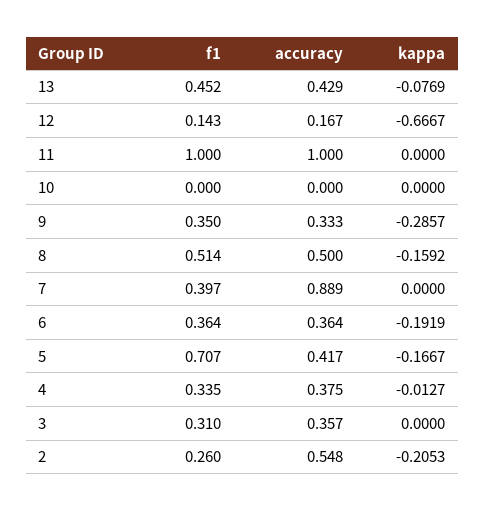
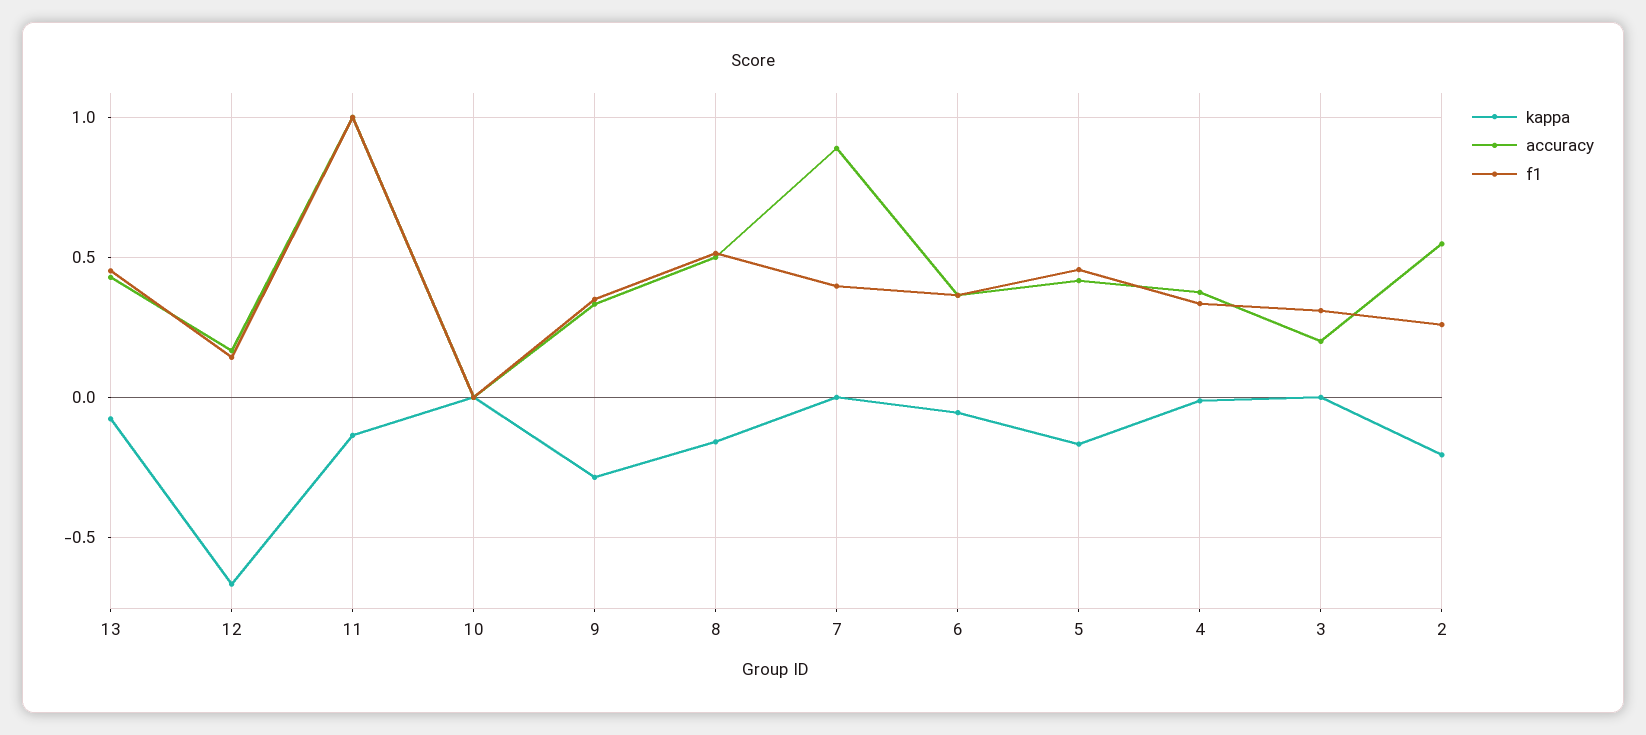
kappa, 11: 0 -> -0.15
kappa, 6: -0.1919 -> -0.05
f1, 5: 0.707 -> 0.45
accuracy, 3: 0.357 -> 0.2

